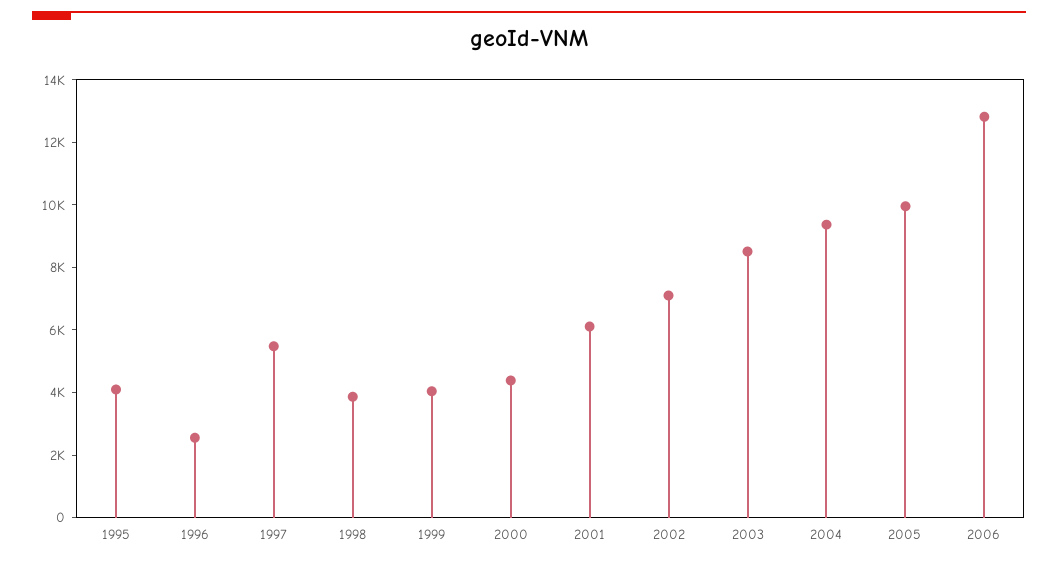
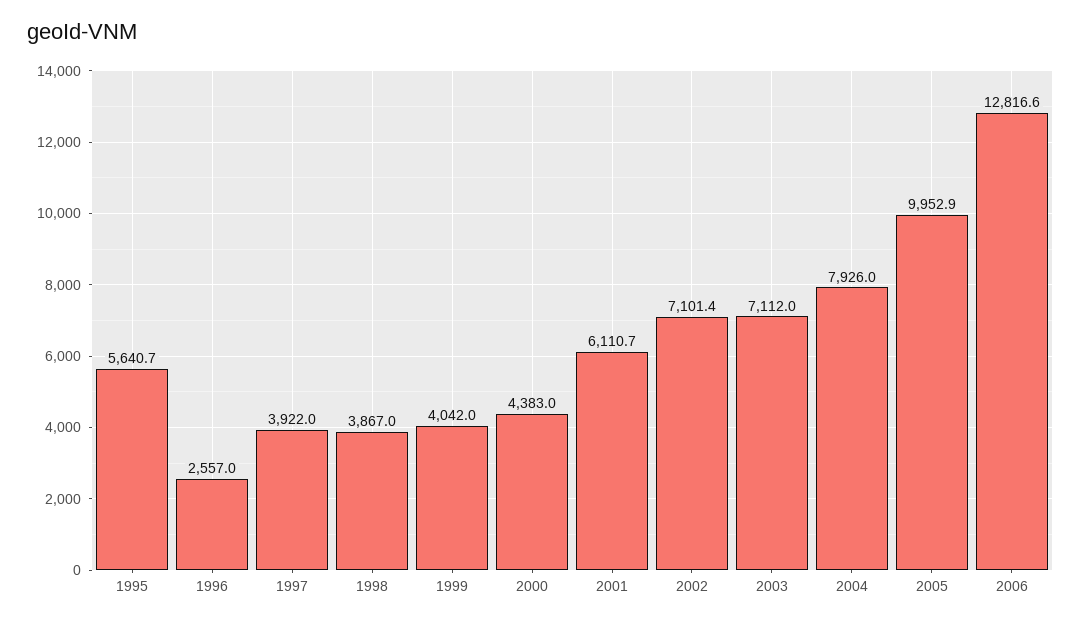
1995: 4000 -> 5640.7
1997: 5500 -> 3922
2003: 8500 -> 7112
2004: 9500 -> 7926

